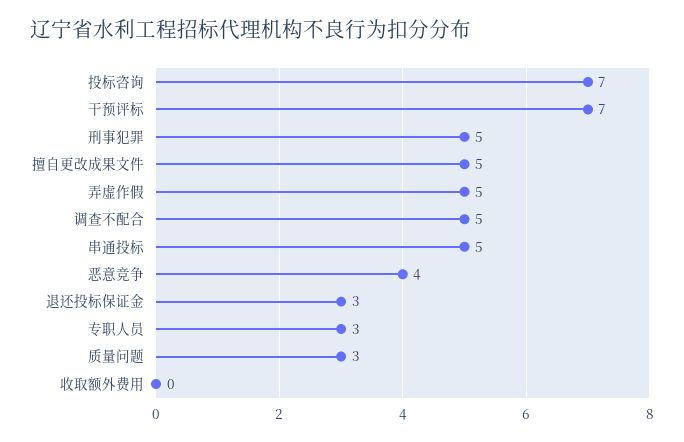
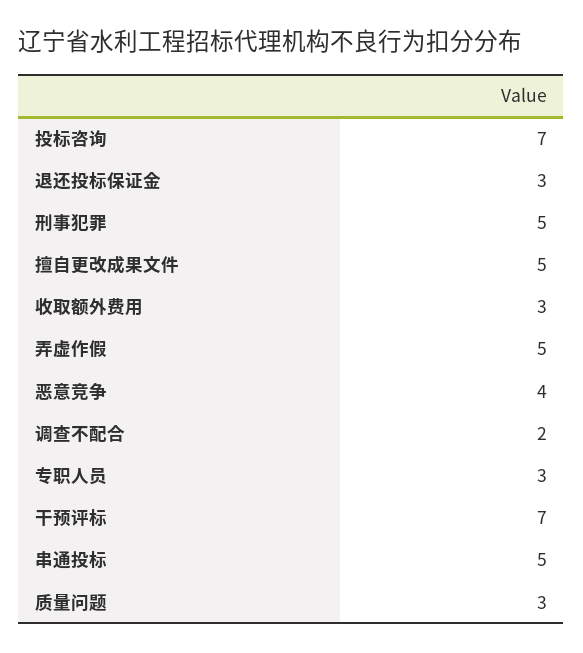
调查不配合: 5 -> 2
收取额外费用: 0 -> 3

